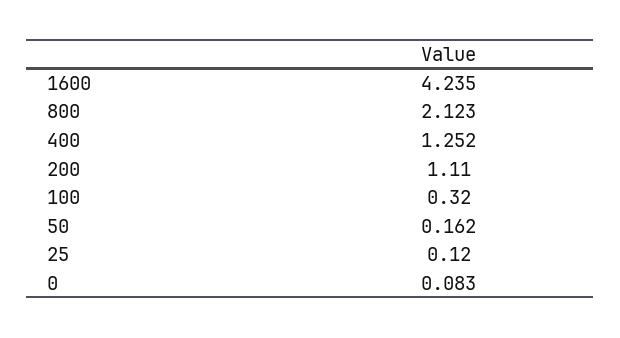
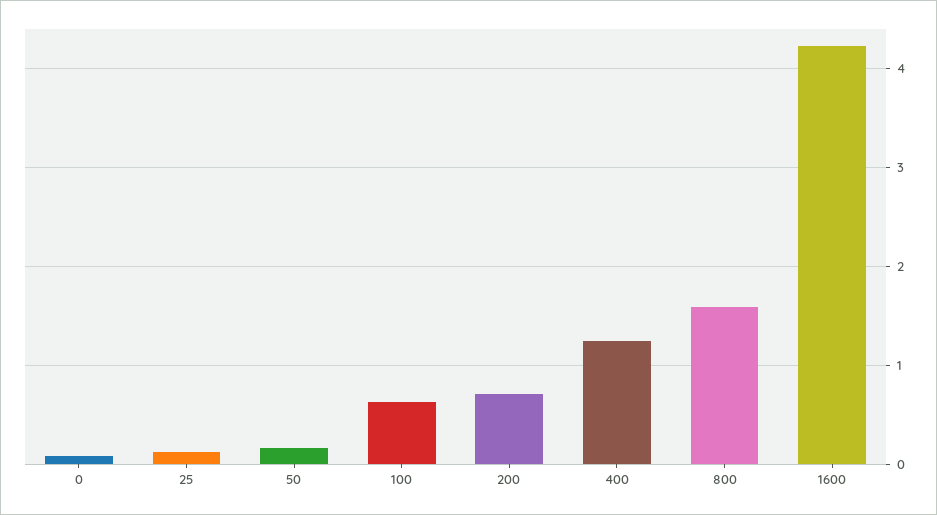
800: 2.123 -> 1.6
200: 1.11 -> 0.7
100: 0.32 -> 0.6

